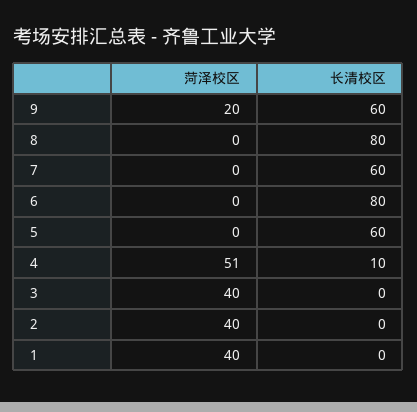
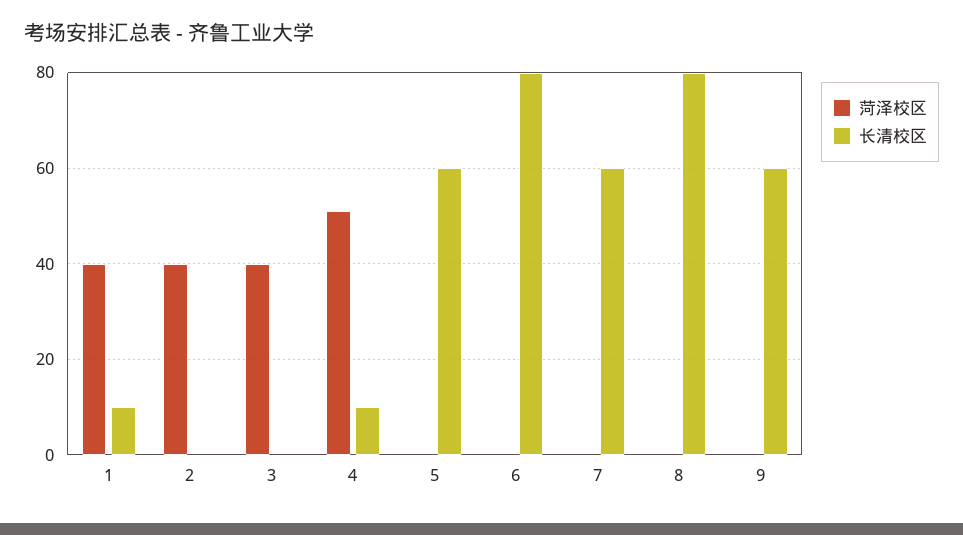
菏泽校区, 9: 20 -> 0
长清校区, 1: 0 -> 10

